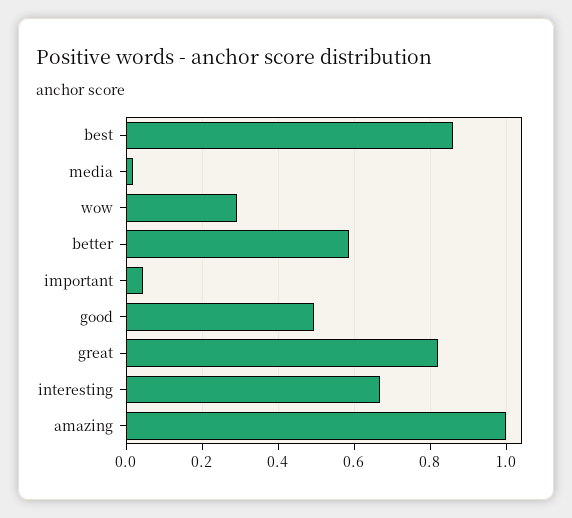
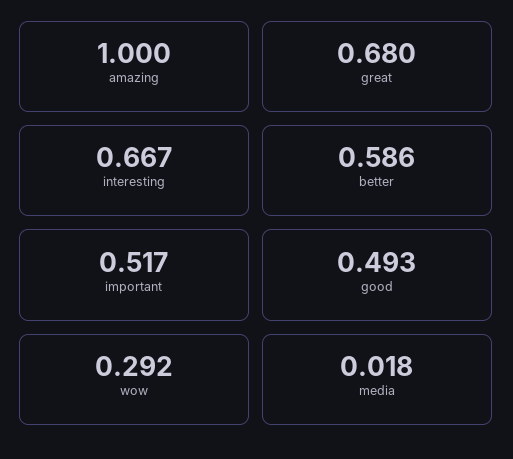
best: 0.86 -> none
important: 0.04 -> 0.517
great: 0.82 -> 0.68

